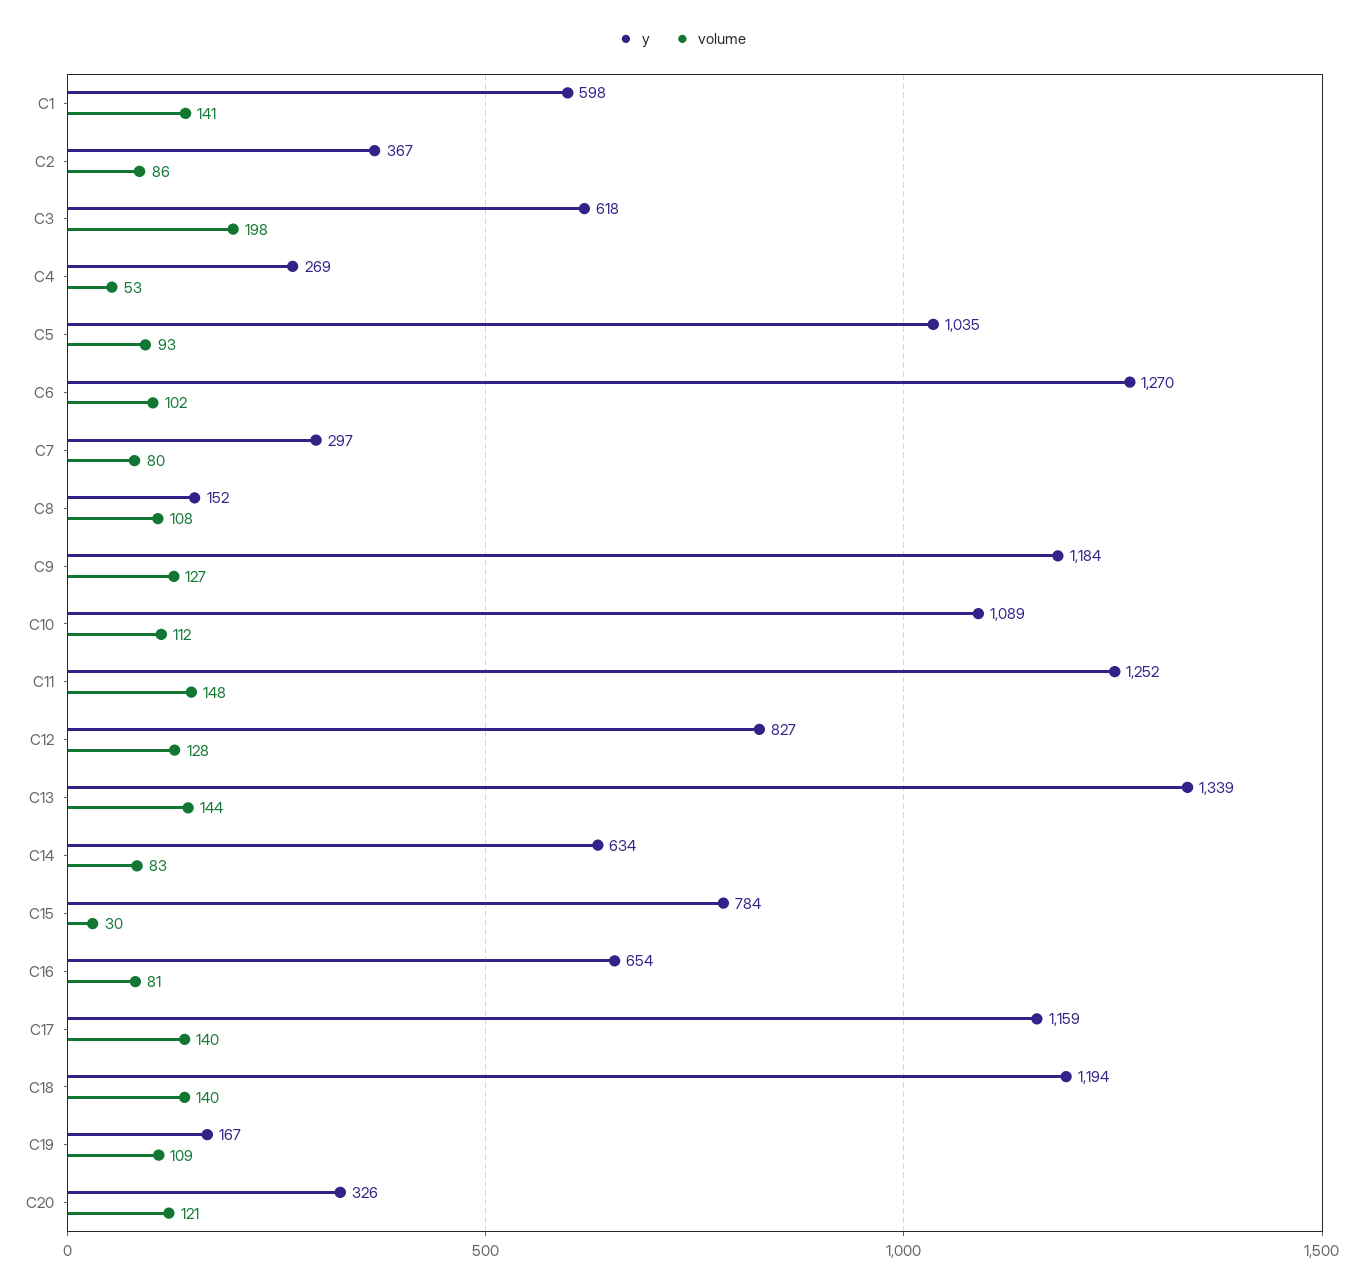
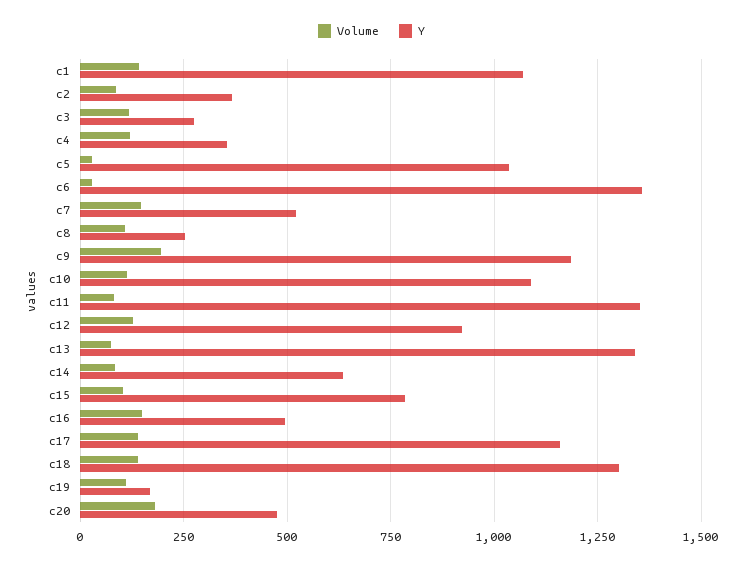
y, C1: 598 -> 1075
y, C3: 618 -> 275
volume, C3: 198 -> 125
y, C4: 269 -> 350
volume, C4: 53 -> 125
volume, C5: 93 -> 25
y, C6: 1270 -> 1350
volume, C6: 102 -> 25
y, C7: 297 -> 525
volume, C7: 80 -> 150
y, C8: 152 -> 250
volume, C9: 127 -> 200
y, C11: 1252 -> 1350
volume, C11: 148 -> 75
y, C12: 827 -> 925
volume, C13: 144 -> 75
volume, C15: 30 -> 100
y, C16: 654 -> 500
volume, C16: 81 -> 150
y, C18: 1194 -> 1300
y, C20: 326 -> 475
volume, C20: 121 -> 175

